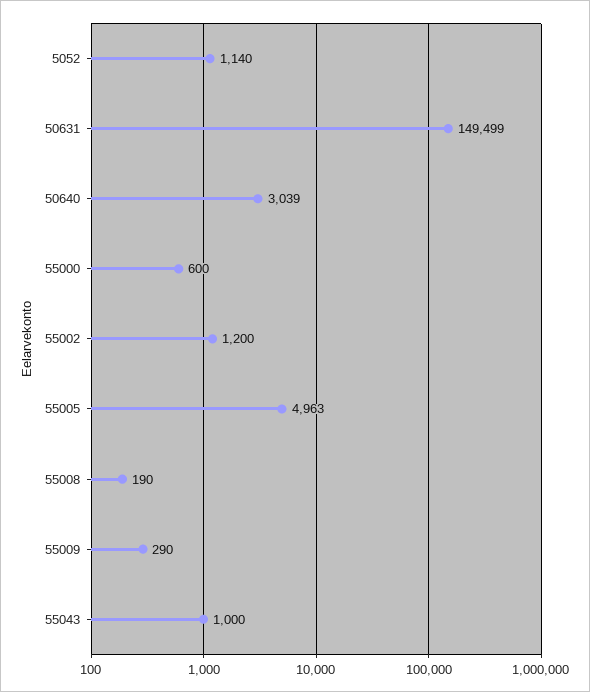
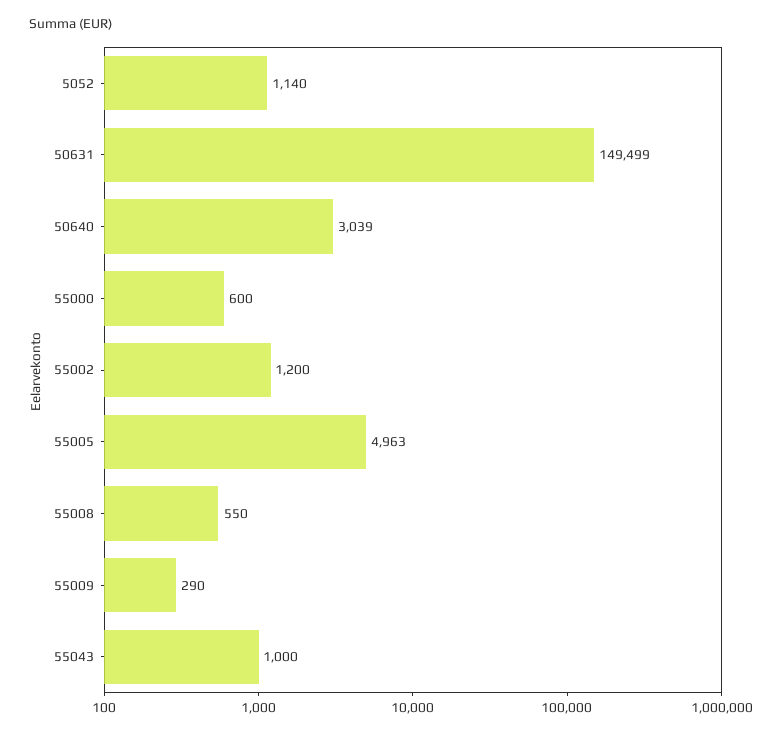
55008: 190 -> 550

